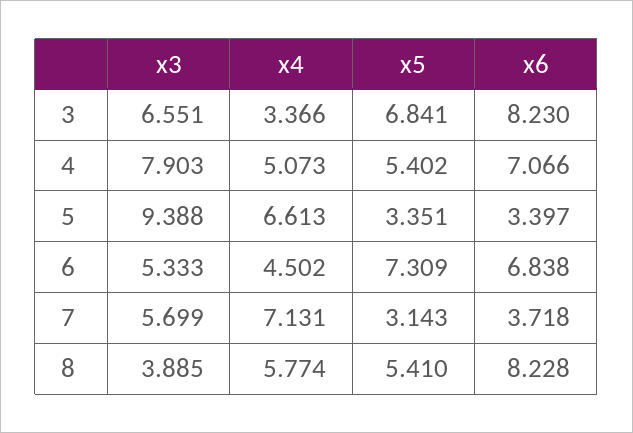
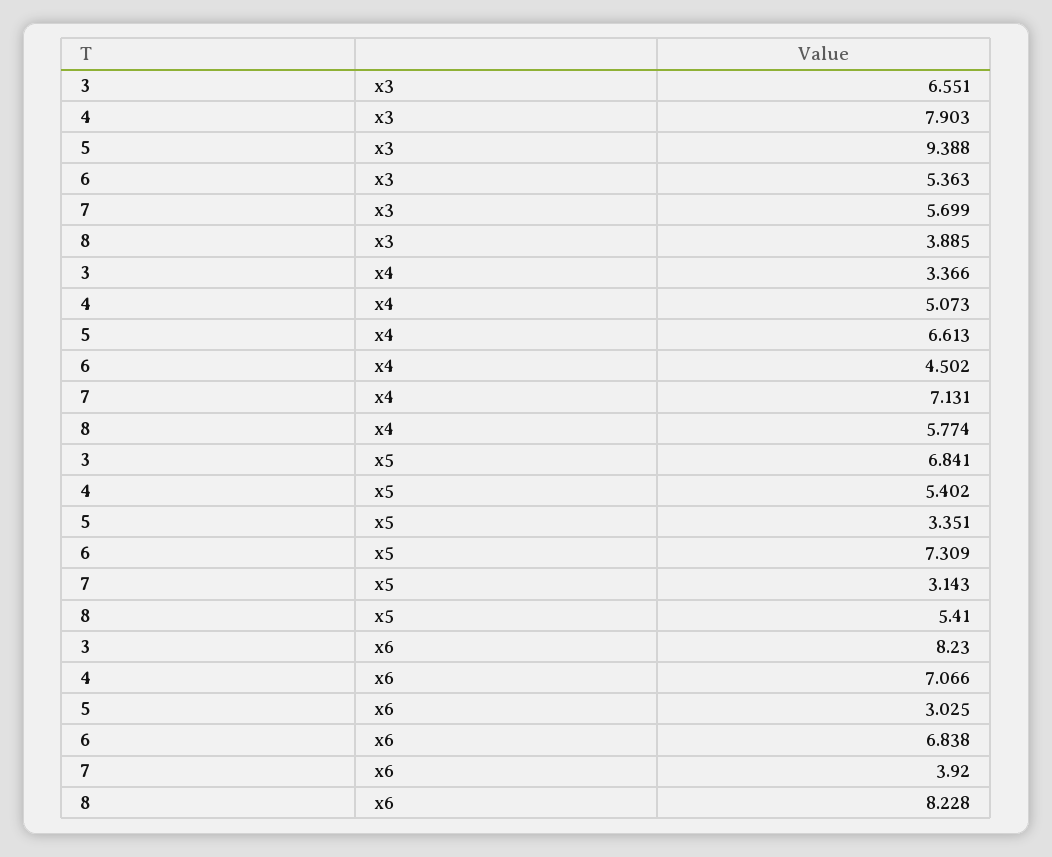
x6, 5: 3.397 -> 3.025
x3, 6: 5.333 -> 5.363
x6, 7: 3.718 -> 3.92

